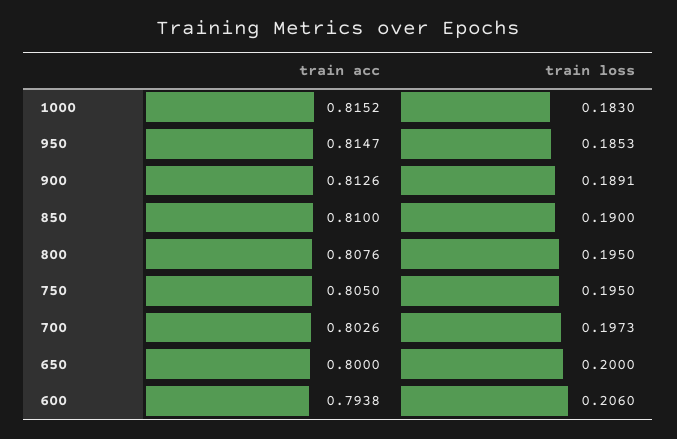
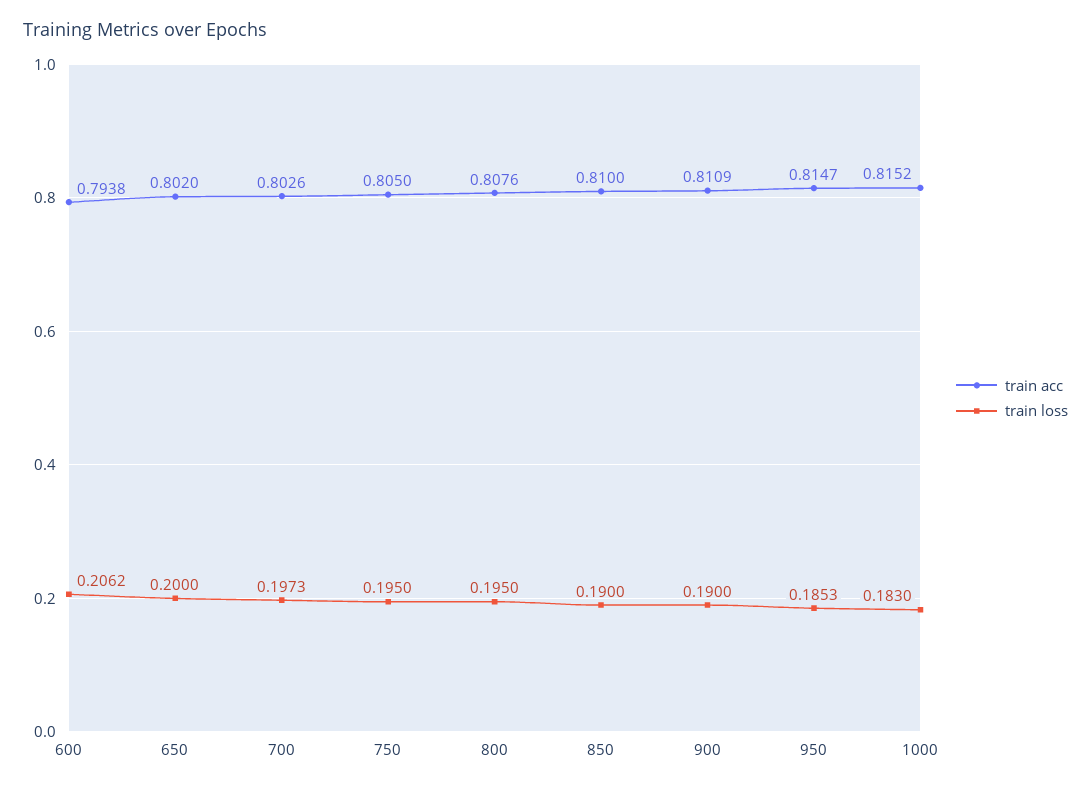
train acc, 900: 0.8126 -> 0.8109
train loss, 900: 0.1891 -> 0.19
train acc, 650: 0.8 -> 0.802
train loss, 600: 0.206 -> 0.2062

